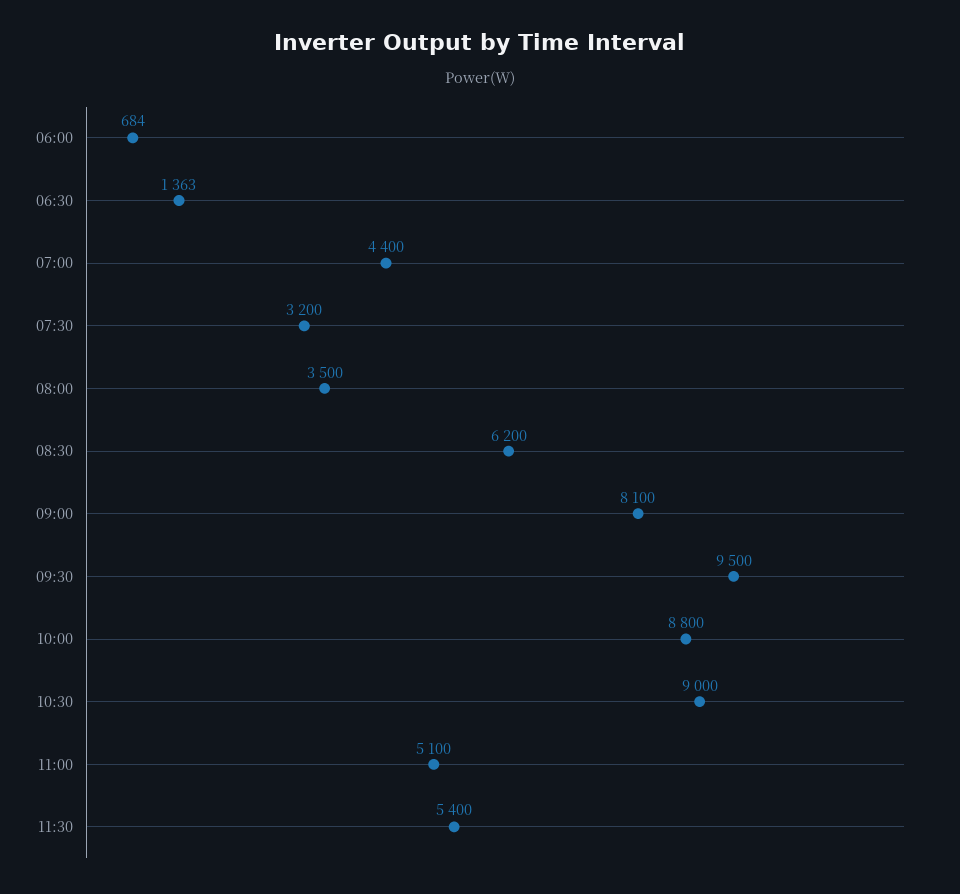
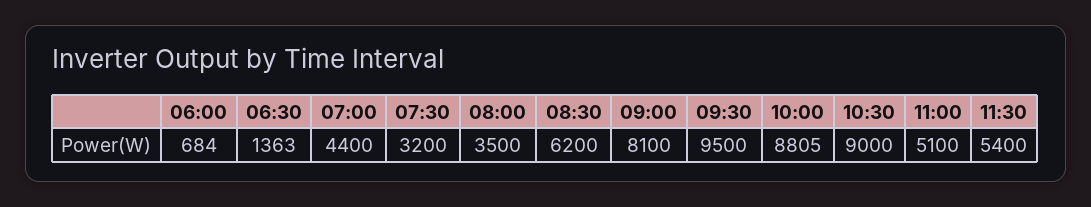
10:00: 8800 -> 8805

